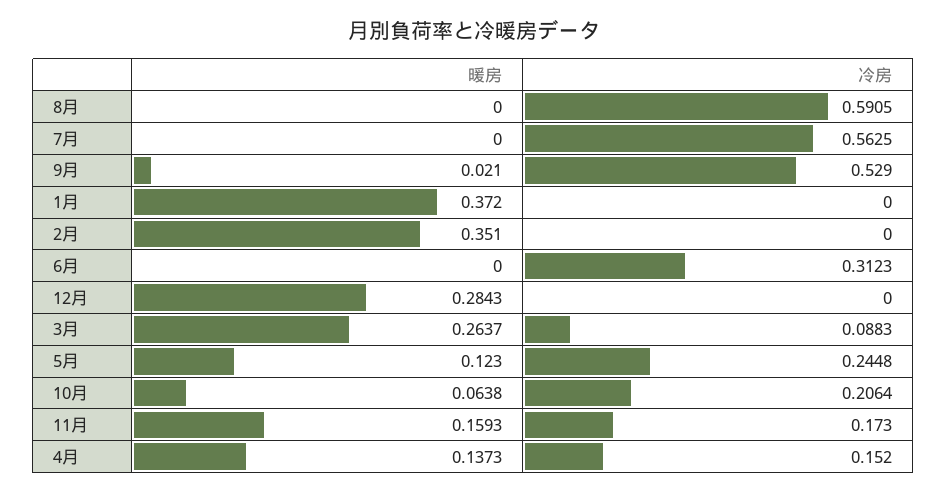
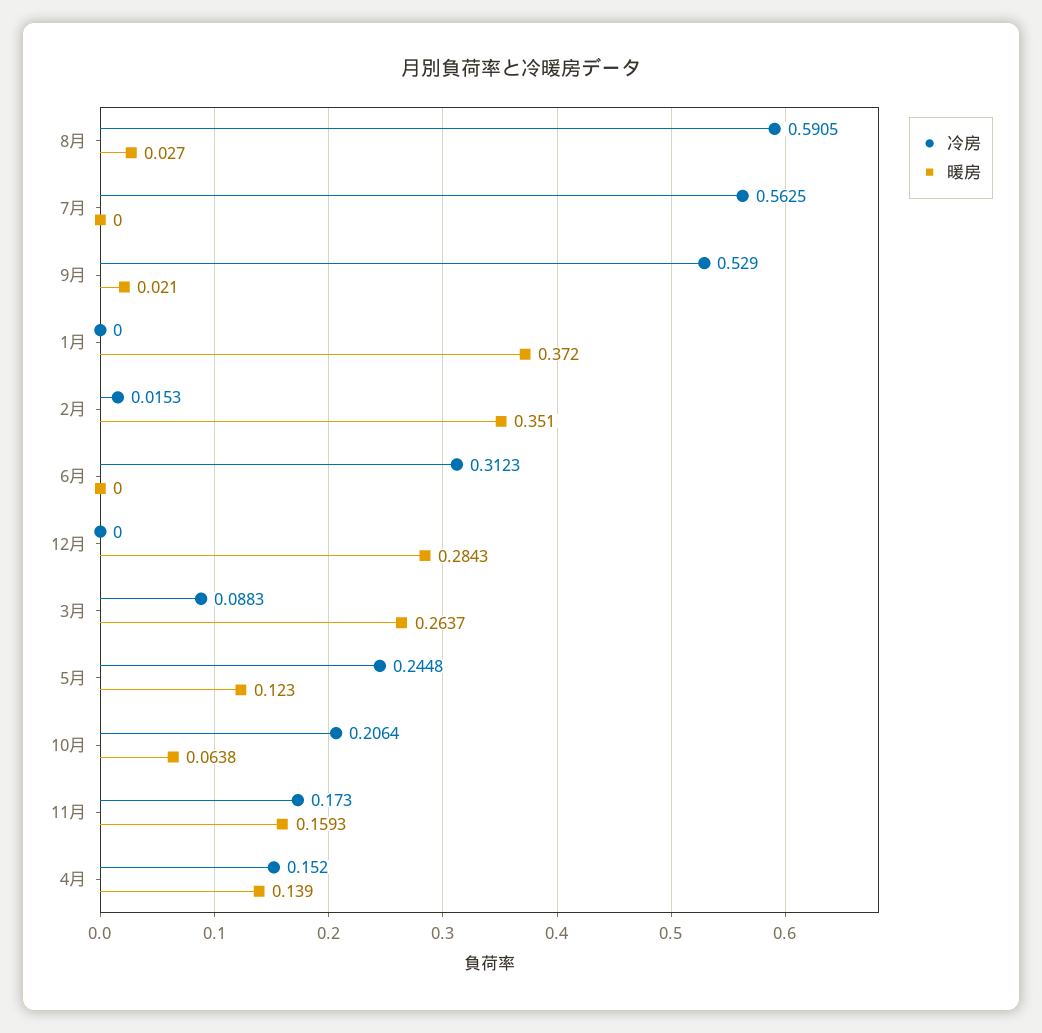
暖房, 8月: 0 -> 0.027
冷房, 2月: 0 -> 0.0153
暖房, 4月: 0.1373 -> 0.139

